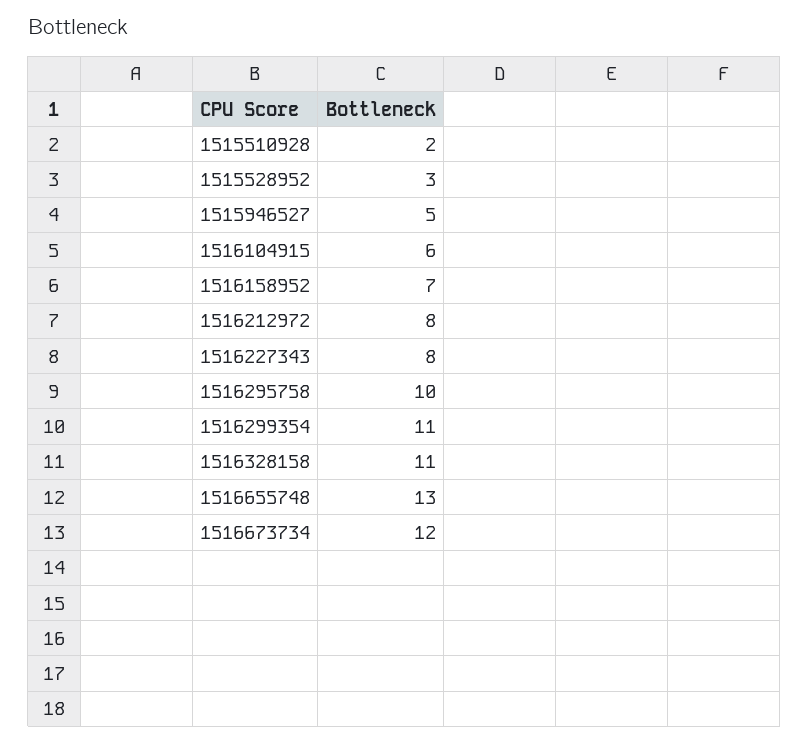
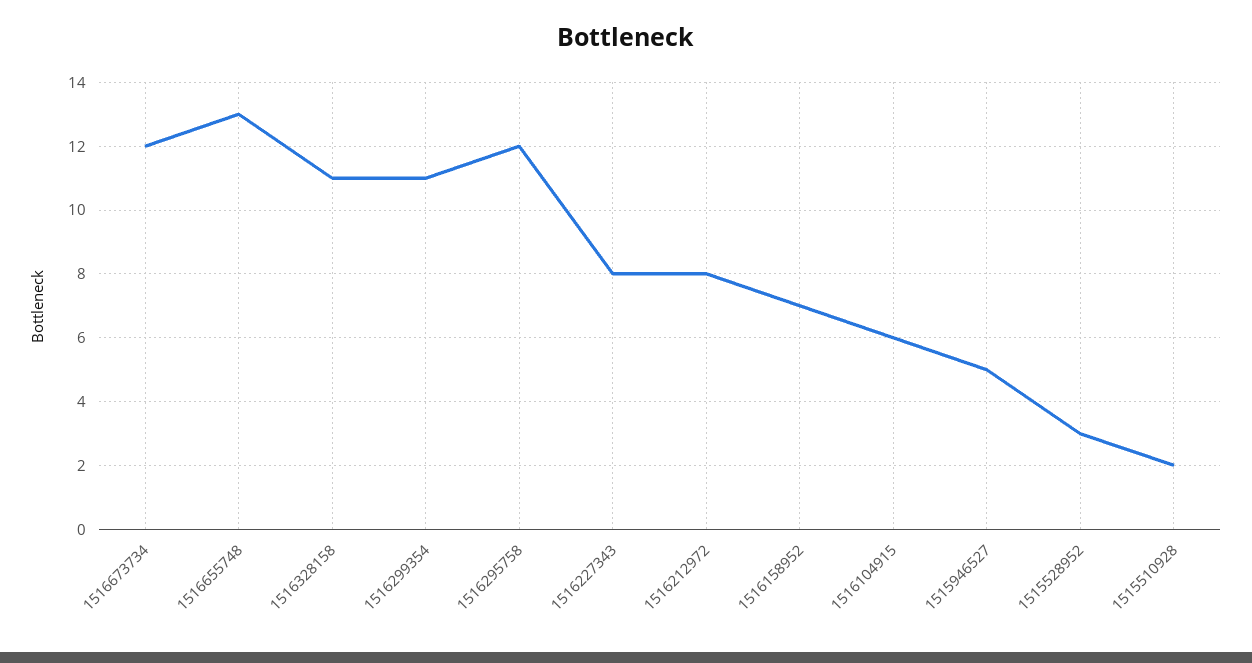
1516295758: 10 -> 12

